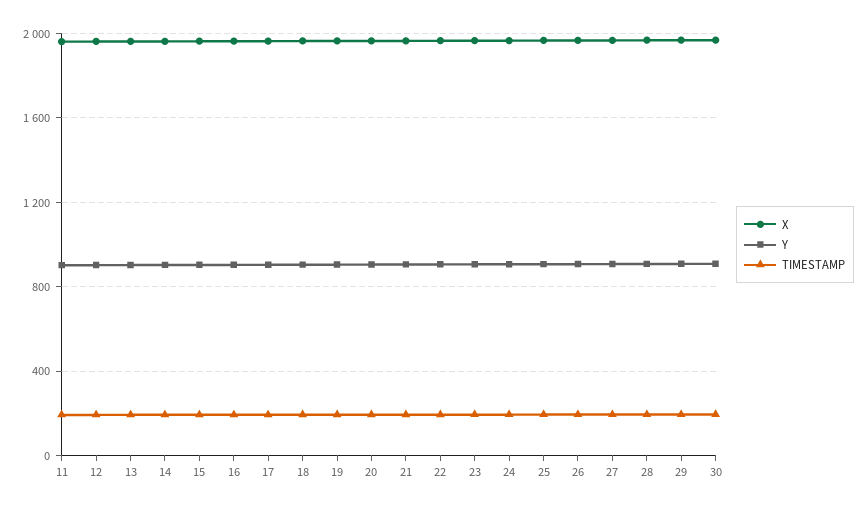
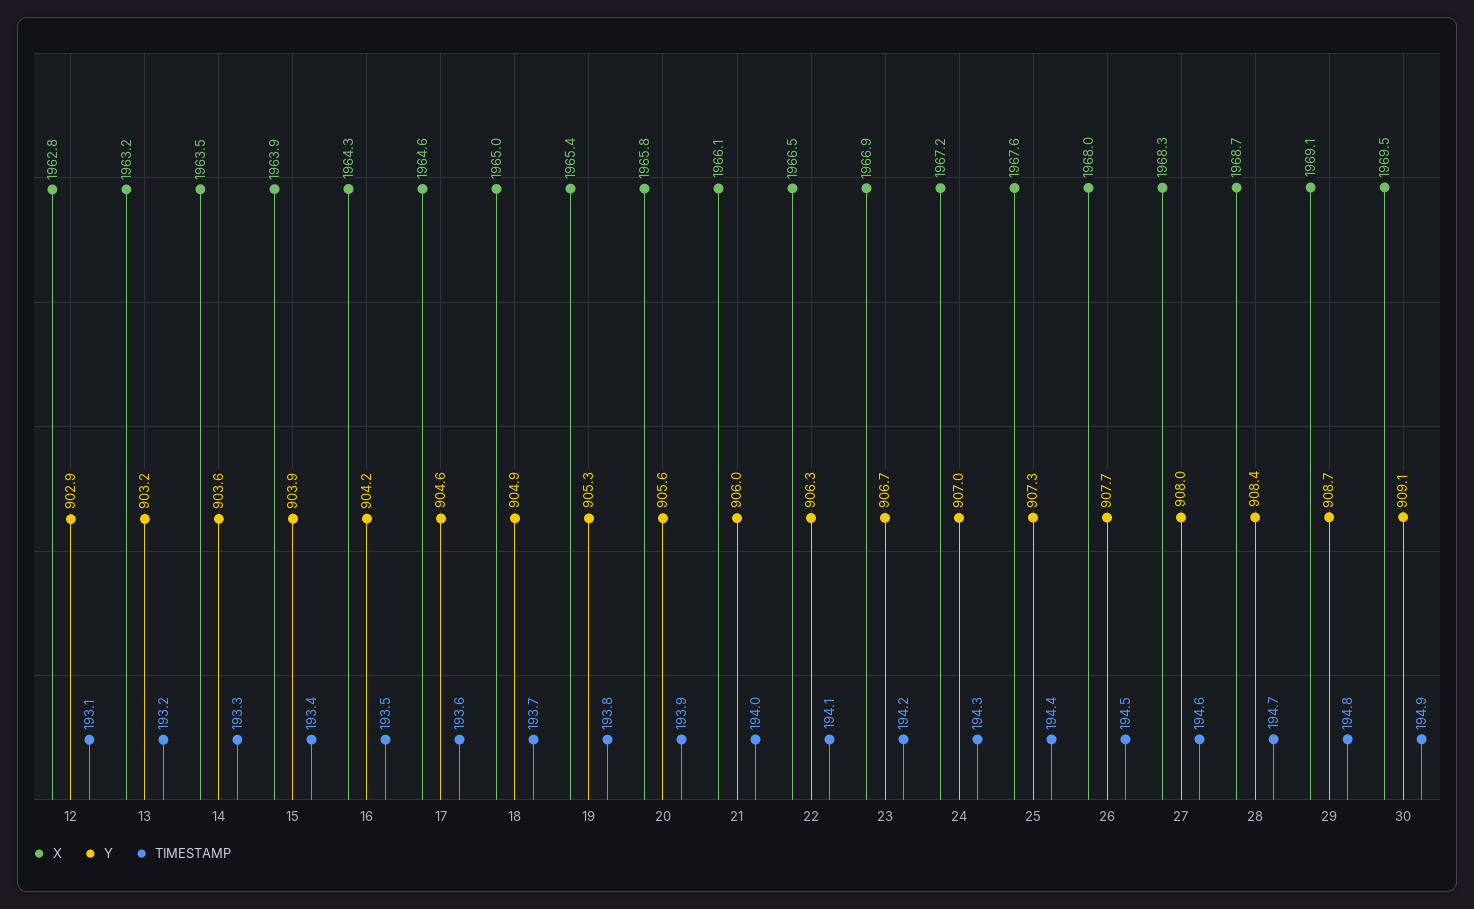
X, 11: 1950 -> none
Y, 11: 900 -> none
TIMESTAMP, 11: 200 -> none

